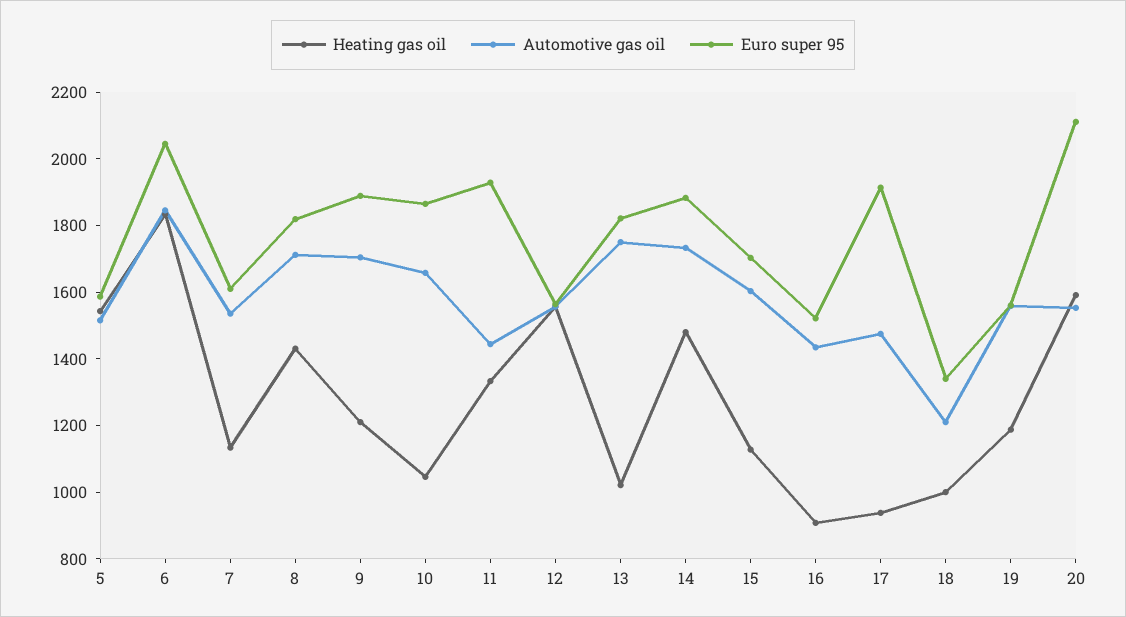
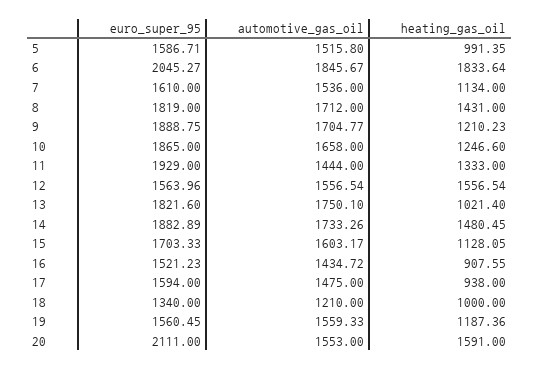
Heating gas oil, 5: 1550 -> 991.35
Heating gas oil, 10: 1050 -> 1246.6
Euro super 95, 17: 1900 -> 1594

